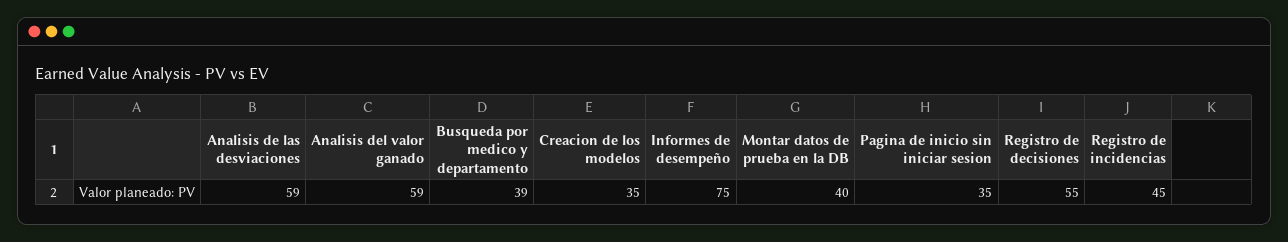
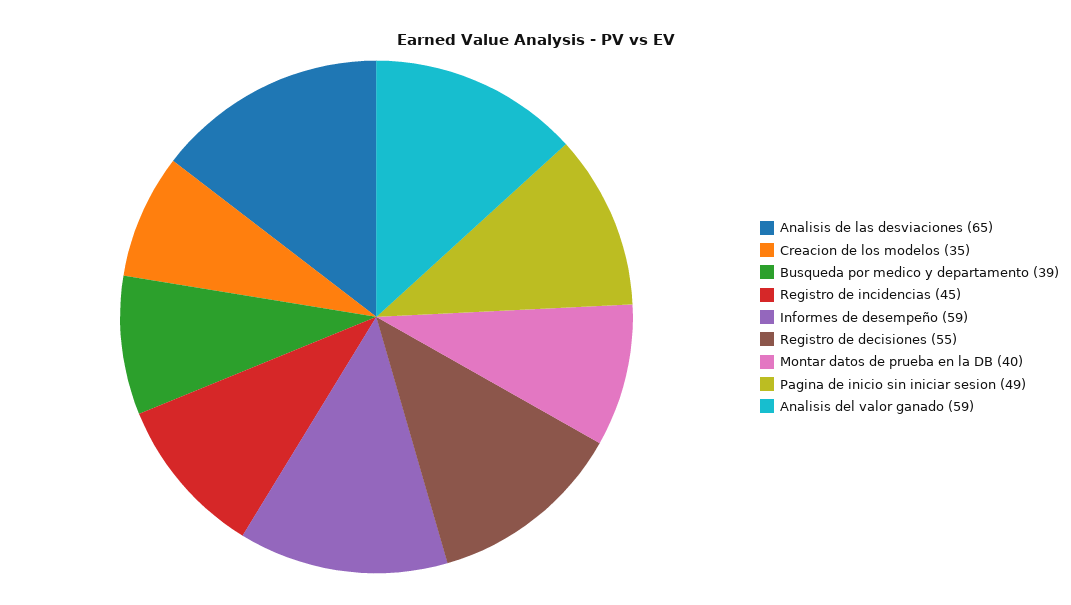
Analisis de las desviaciones: 59 -> 65
Informes de desempeño: 75 -> 59
Pagina de inicio sin iniciar sesion: 35 -> 49

